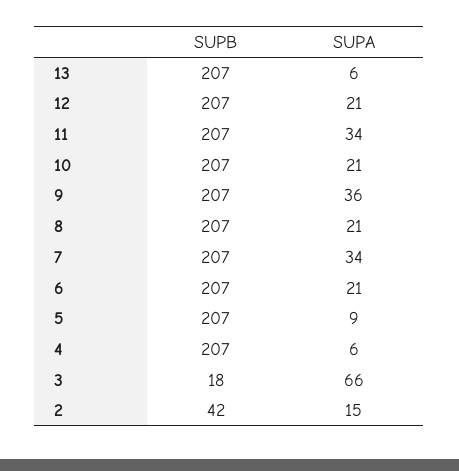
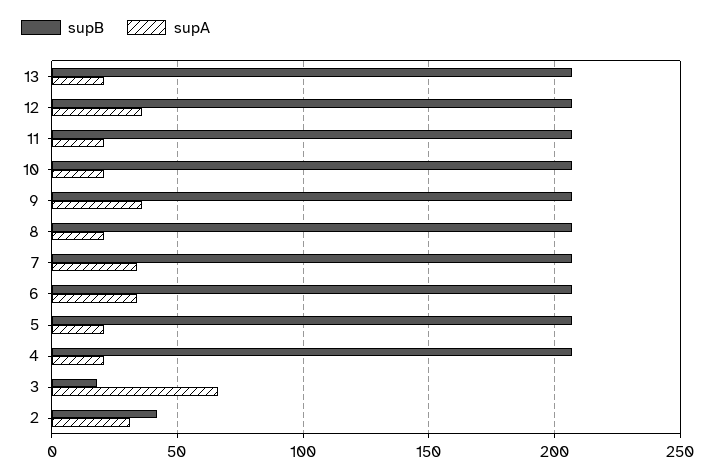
SUPA, 13: 6 -> 20
SUPA, 12: 21 -> 35
SUPA, 11: 34 -> 20
SUPA, 6: 21 -> 35
SUPA, 5: 9 -> 20
SUPA, 4: 6 -> 20
SUPA, 2: 15 -> 30

